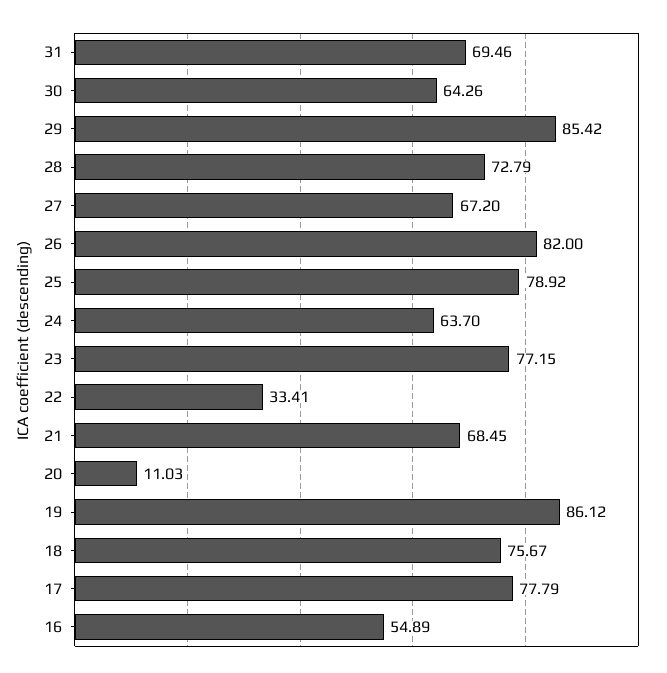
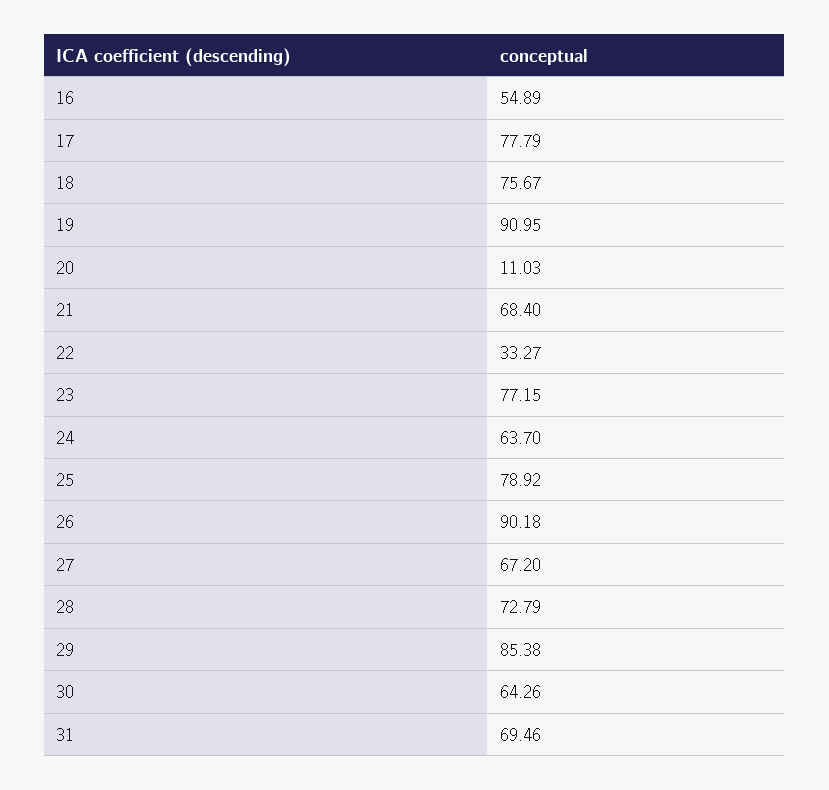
29: 85.42 -> 85.38
26: 82 -> 90.18
22: 33.41 -> 33.27
21: 68.45 -> 68.4
19: 86.12 -> 90.95

